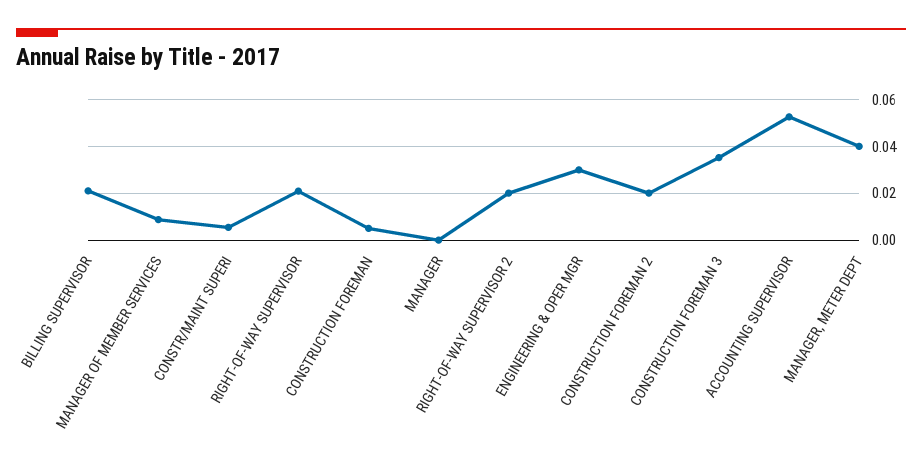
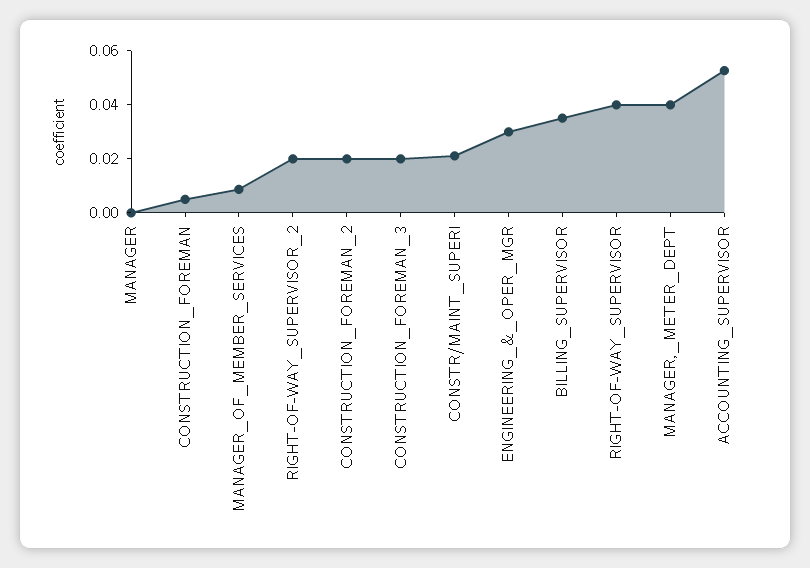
BILLING SUPERVISOR: 0.02 -> 0.035
CONSTR/MAINT SUPERI: 0.005 -> 0.02
RIGHT-OF-WAY SUPERVISOR: 0.02 -> 0.04
CONSTRUCTION FOREMAN 3: 0.035 -> 0.02

